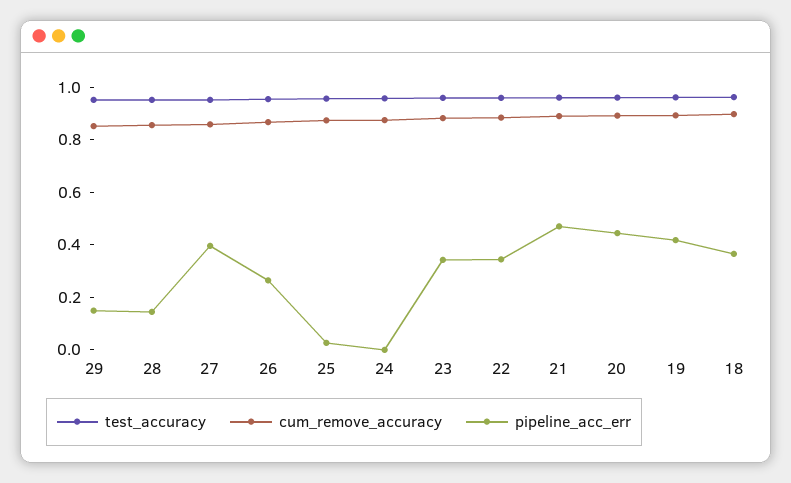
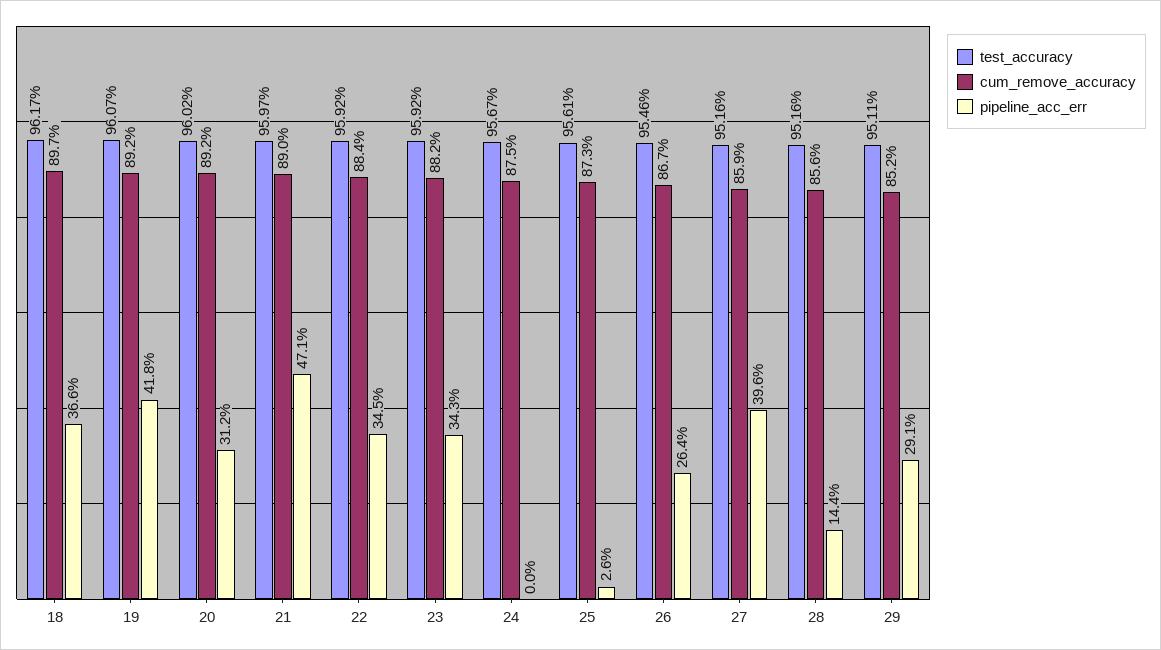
pipeline_acc_err, 29: 0.15 -> 0.291
pipeline_acc_err, 20: 0.45 -> 0.312

